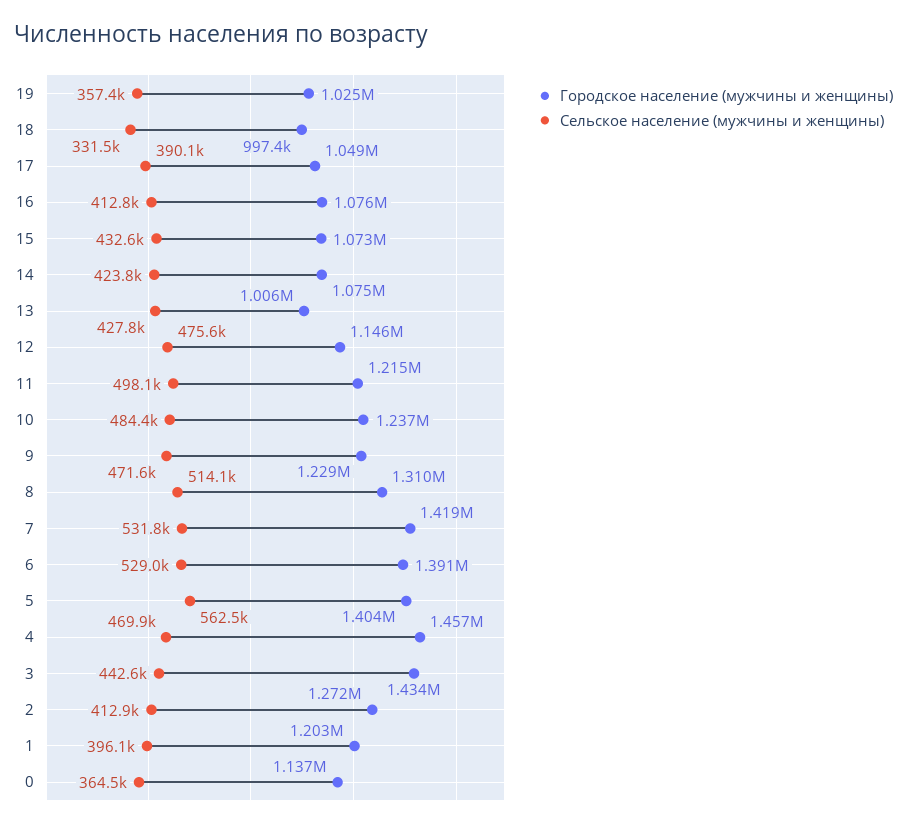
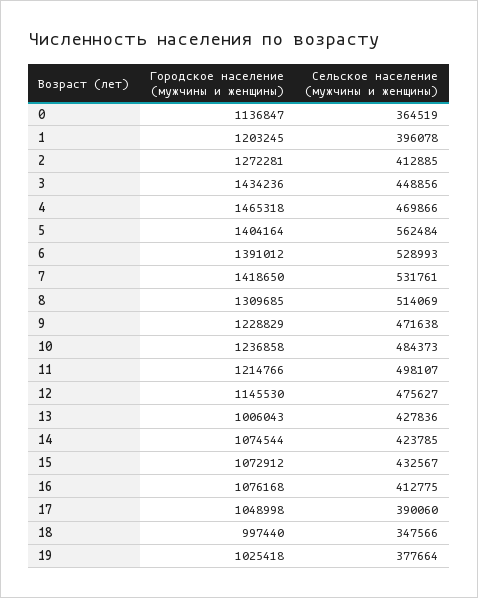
Сельское население (мужчины и женщины), 19: 357400 -> 377664
Сельское население (мужчины и женщины), 18: 331500 -> 347566
Городское население (мужчины и женщины), 4: 1457000 -> 1465318
Сельское население (мужчины и женщины), 3: 442600 -> 448856

